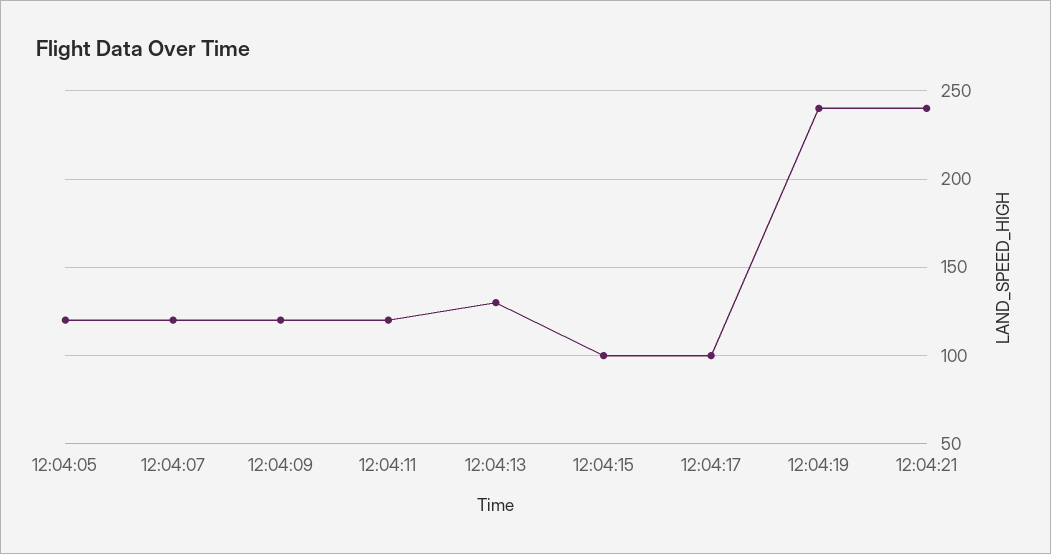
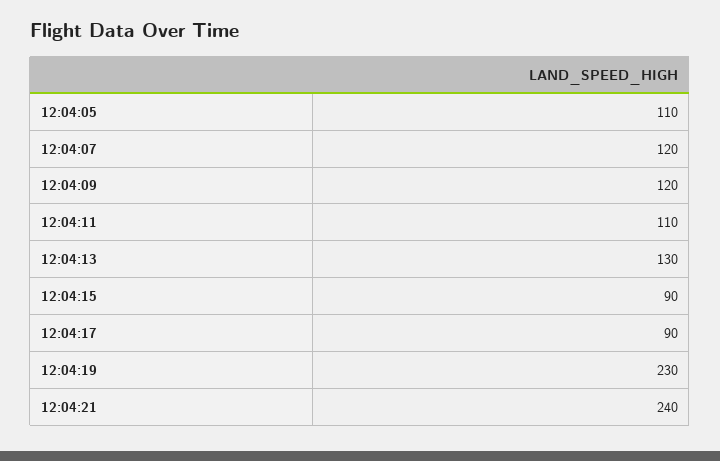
12:04:05: 120 -> 110
12:04:11: 120 -> 110
12:04:15: 100 -> 90
12:04:17: 100 -> 90
12:04:19: 240 -> 230

